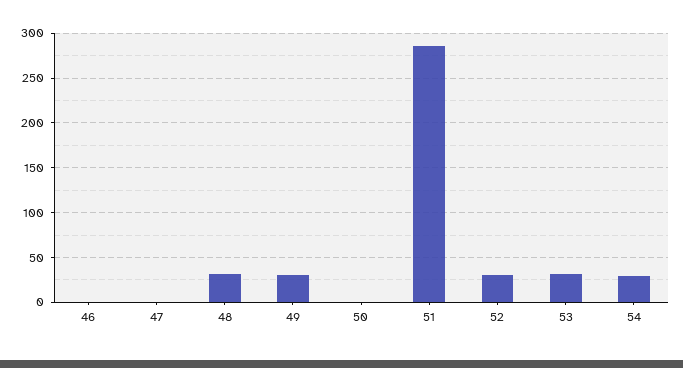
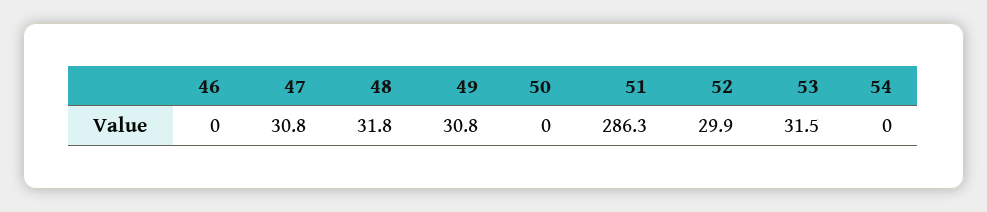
47: 0 -> 30.8
54: 30 -> 0

